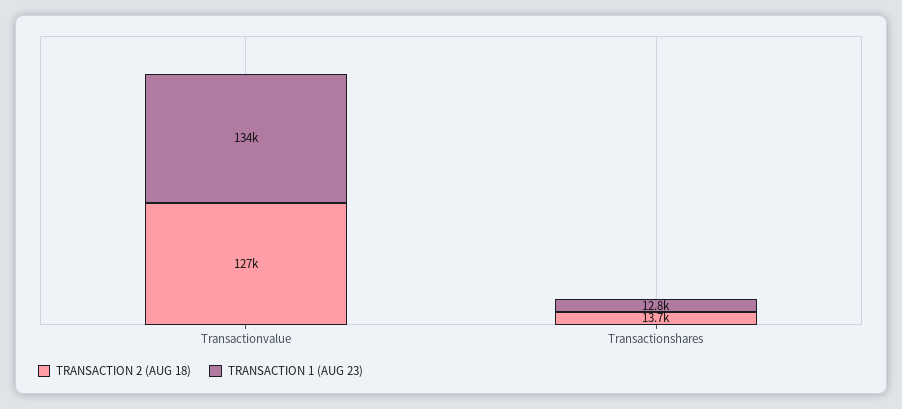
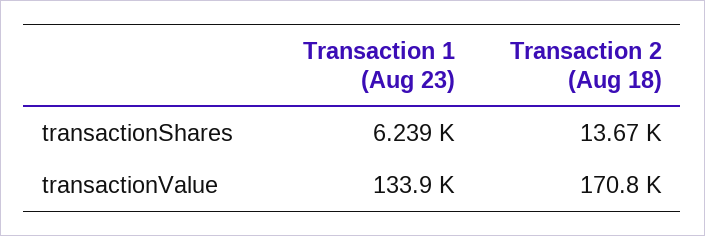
TRANSACTION 2 (AUG 18), Transactionvalue: 127000 -> 170800
TRANSACTION 1 (AUG 23), Transactionshares: 12800 -> 6239

